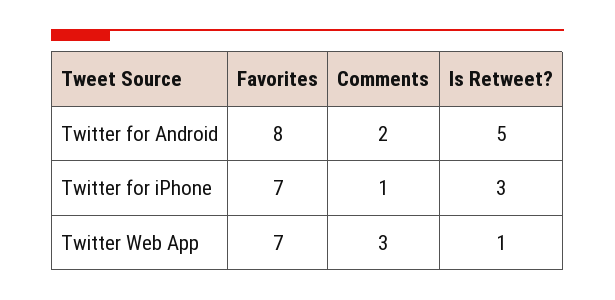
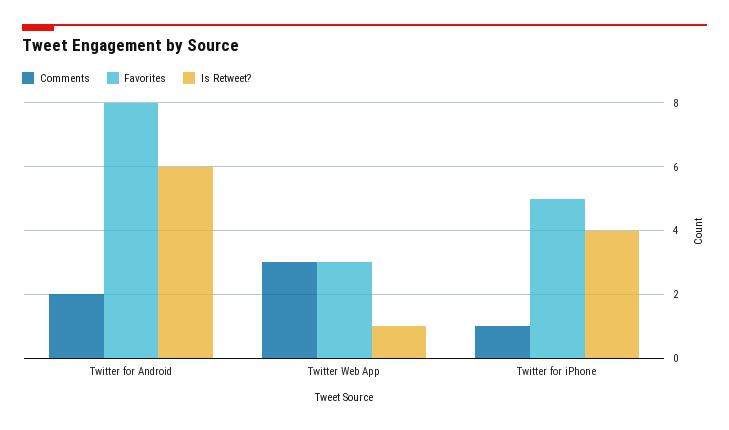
Is Retweet?, Twitter for Android: 5 -> 6
Favorites, Twitter for iPhone: 7 -> 5
Is Retweet?, Twitter for iPhone: 3 -> 4
Favorites, Twitter Web App: 7 -> 3

